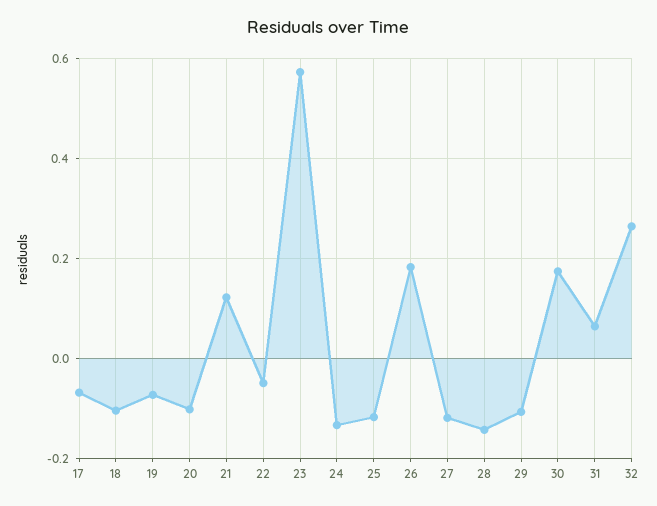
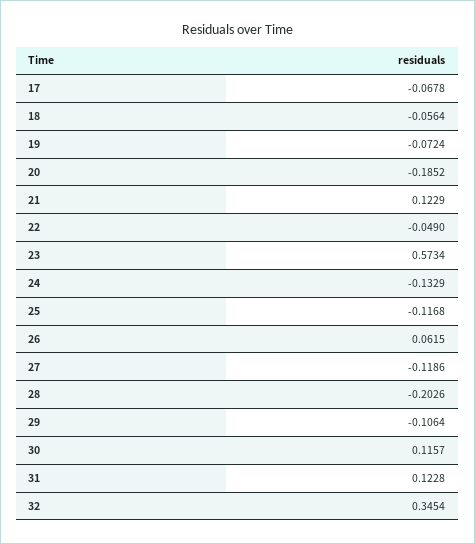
18: -0.1 -> -0.0564
20: -0.1 -> -0.1852
26: 0.18 -> 0.0615
28: -0.14 -> -0.2026
30: 0.18 -> 0.1157
31: 0.06 -> 0.1228
32: 0.26 -> 0.3454

